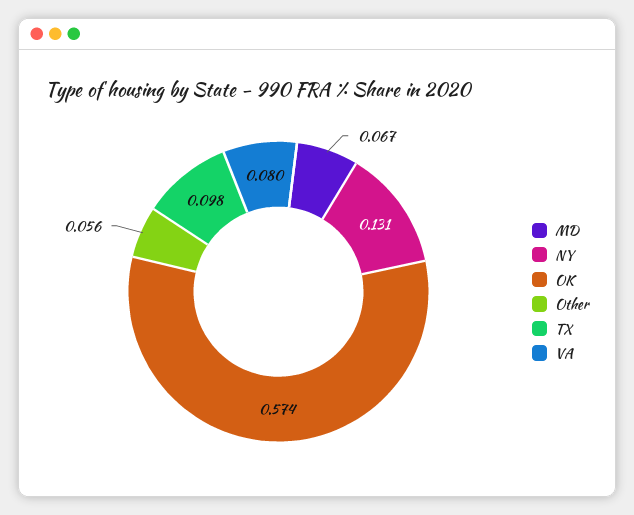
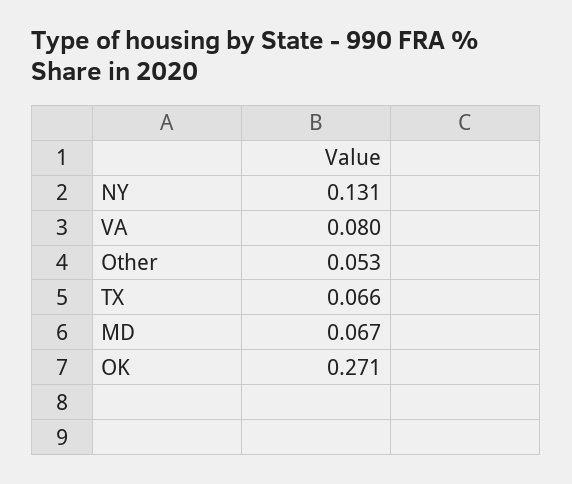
OK: 0.574 -> 0.271
Other: 0.056 -> 0.053
TX: 0.098 -> 0.066

